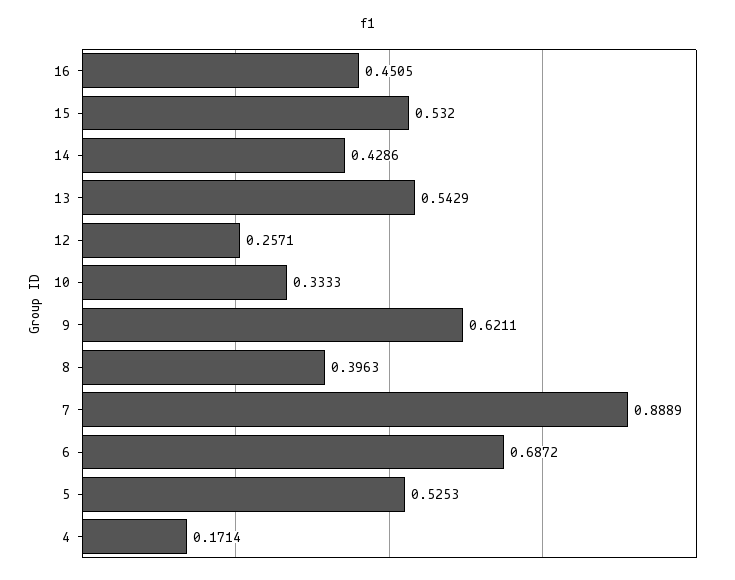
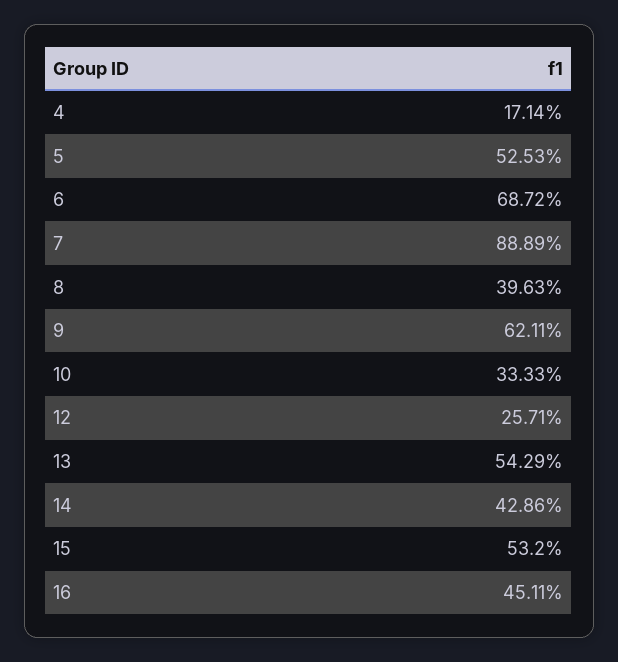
16: 0.4505 -> 0.4511

